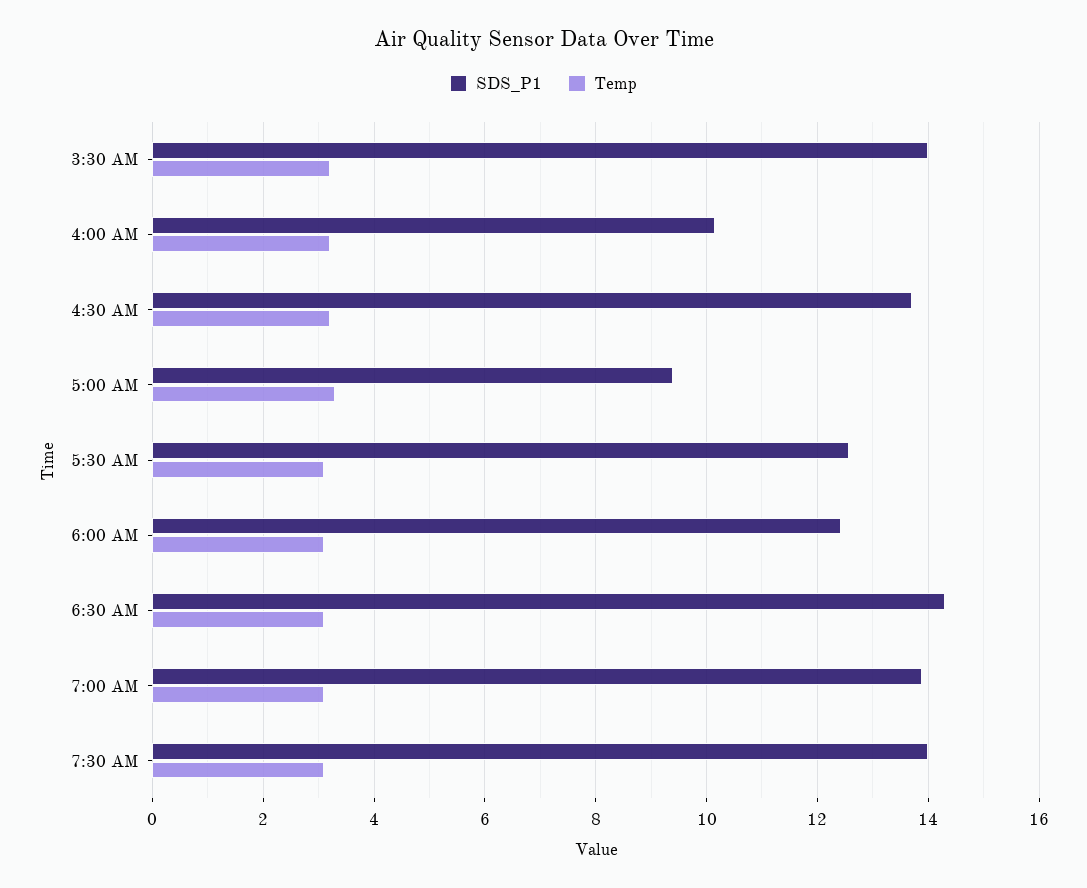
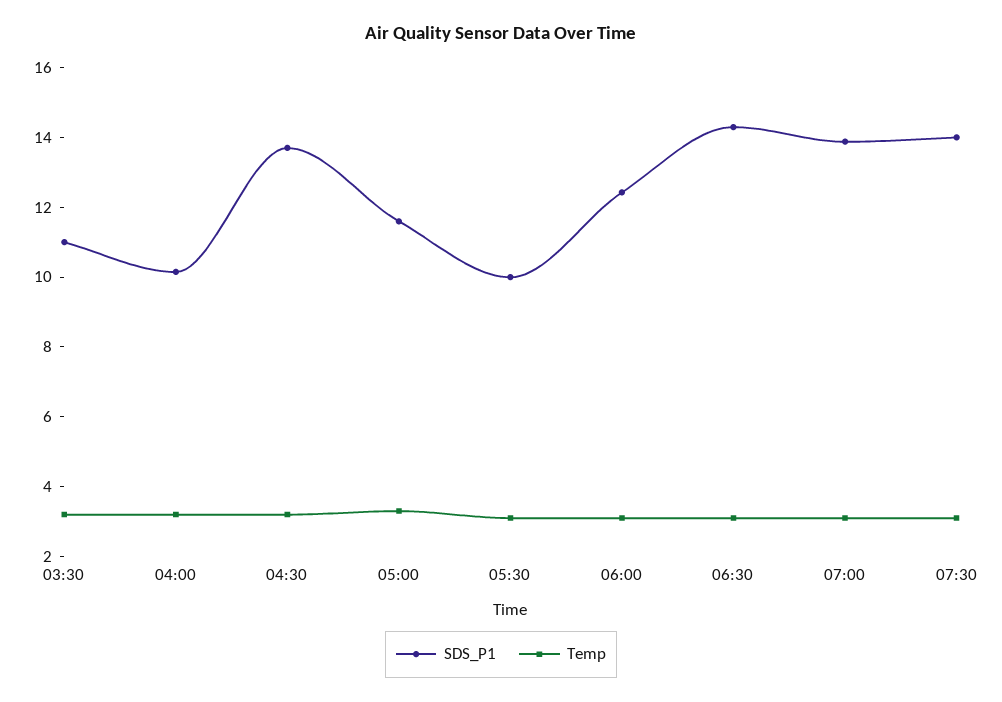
SDS_P1, 3:30 AM: 14 -> 11
SDS_P1, 5:00 AM: 9.4 -> 11.5
SDS_P1, 5:30 AM: 12.6 -> 10

